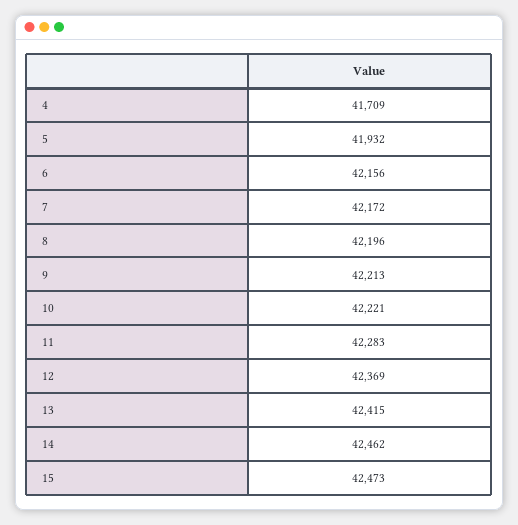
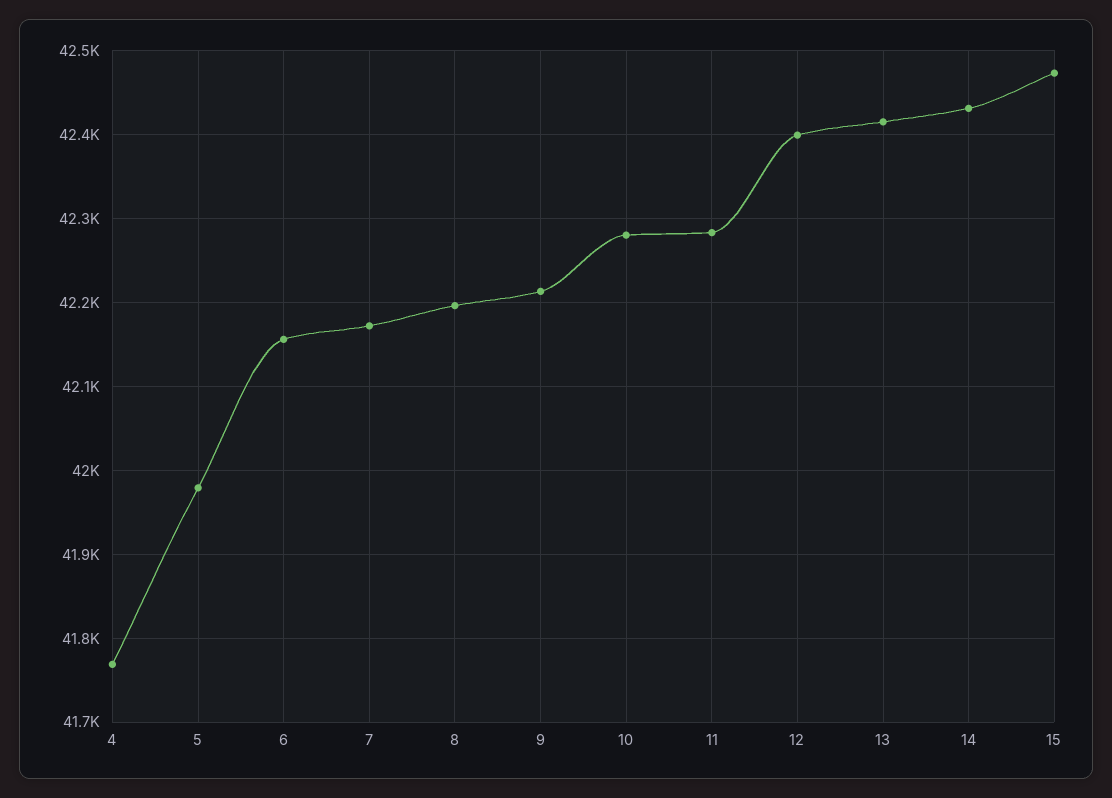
4: 41709 -> 41770
5: 41932 -> 41980
10: 42221 -> 42280
12: 42369 -> 42400
14: 42462 -> 42430

